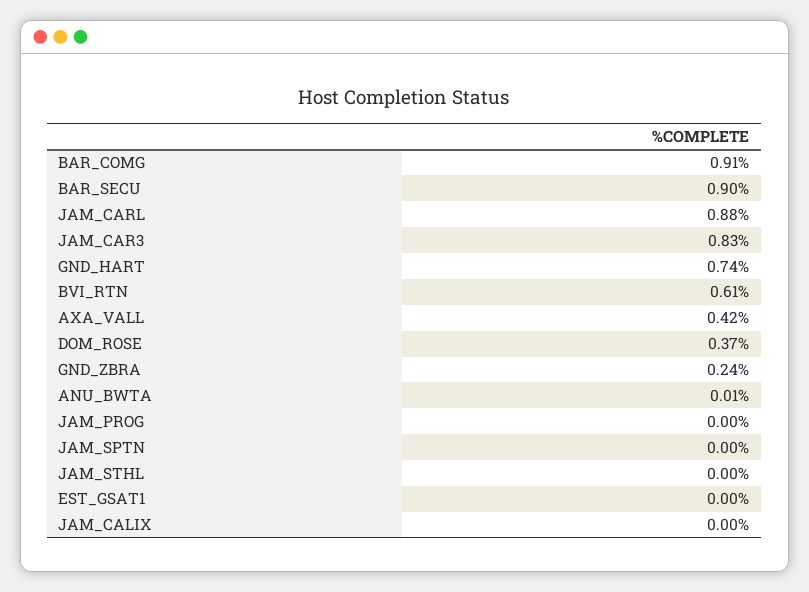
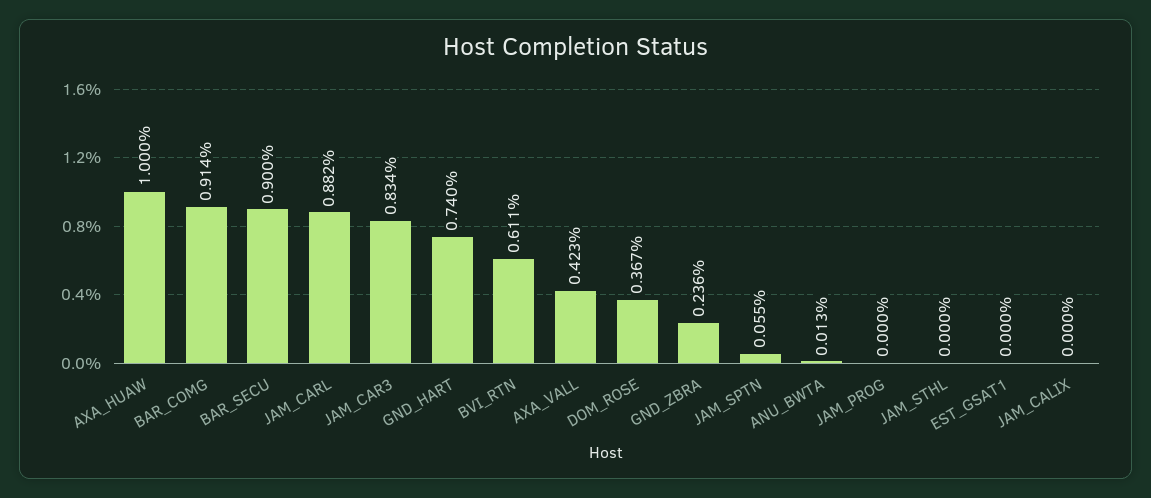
JAM_SPTN: 0 -> 0.055
AXA_HUAW: none -> 1

